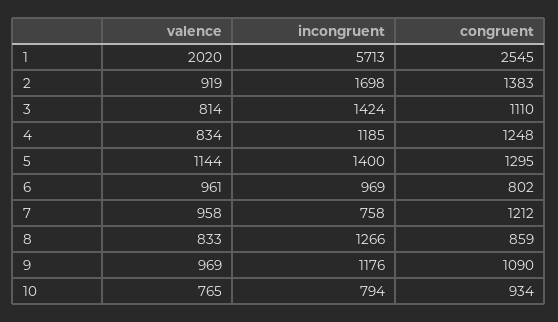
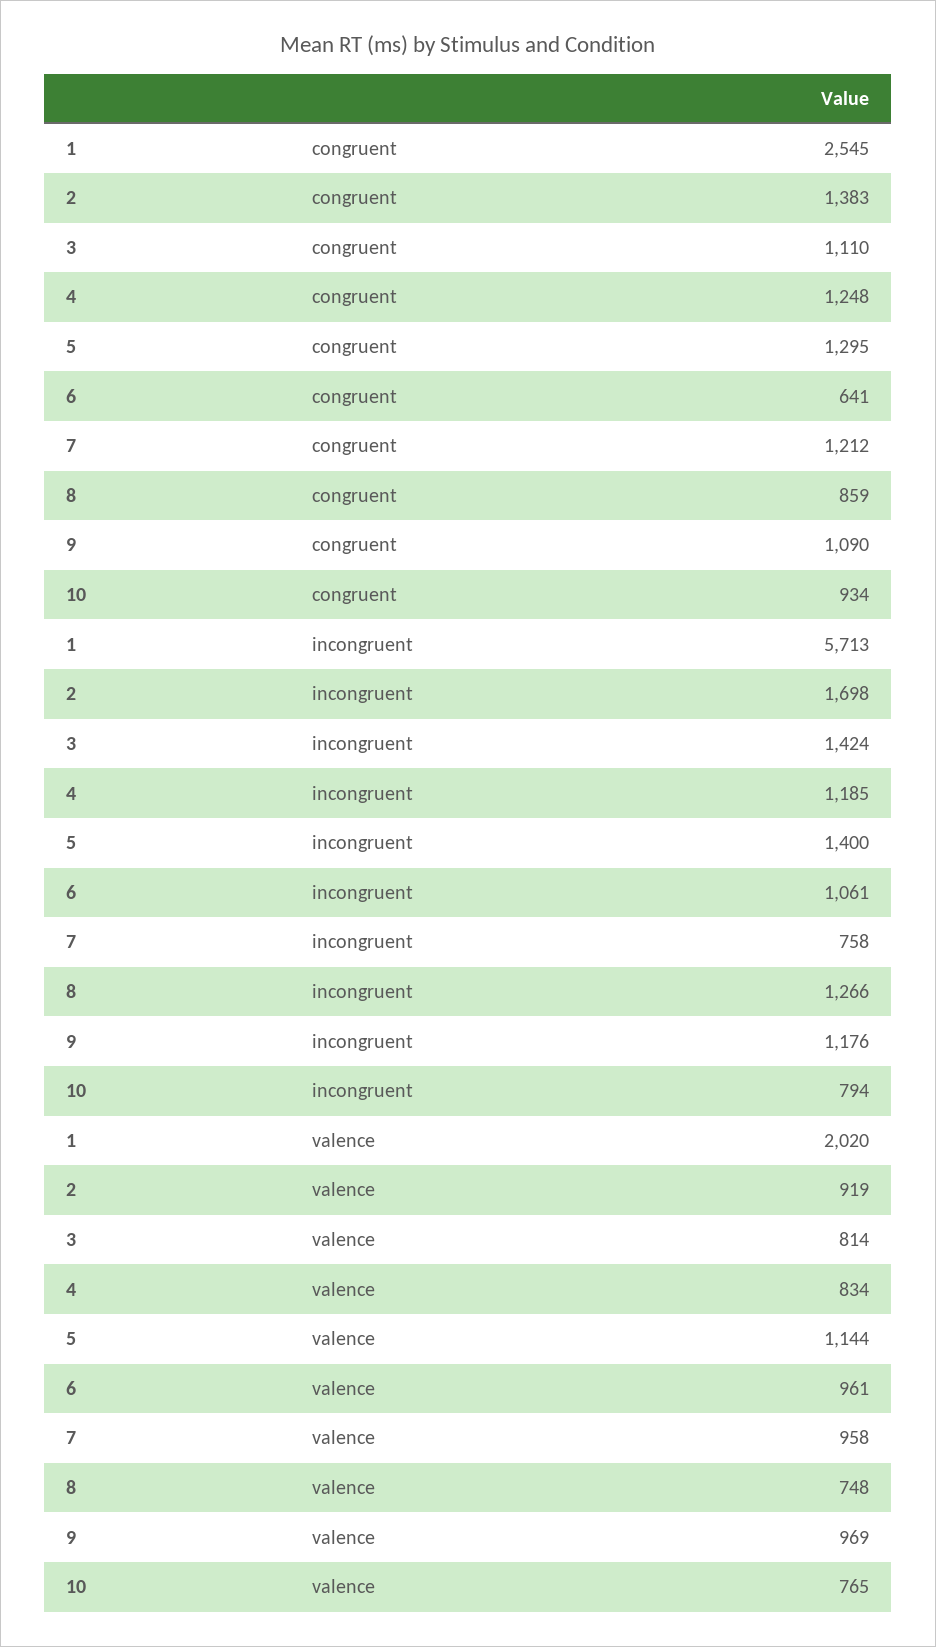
incongruent, 6: 969 -> 1061
congruent, 6: 802 -> 641
valence, 8: 833 -> 748

